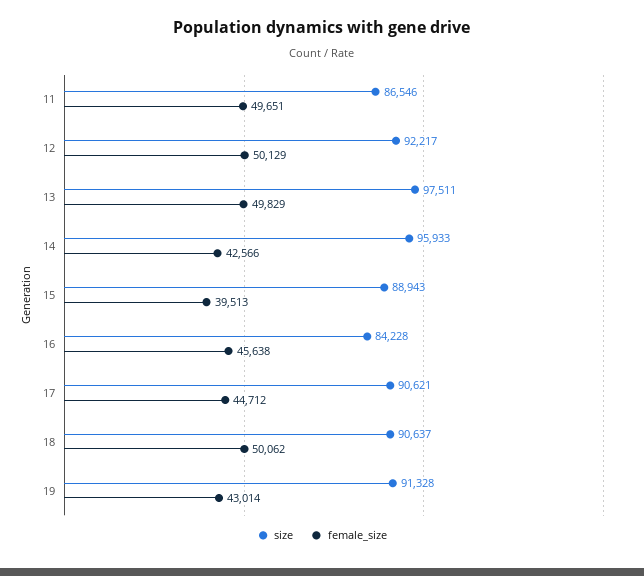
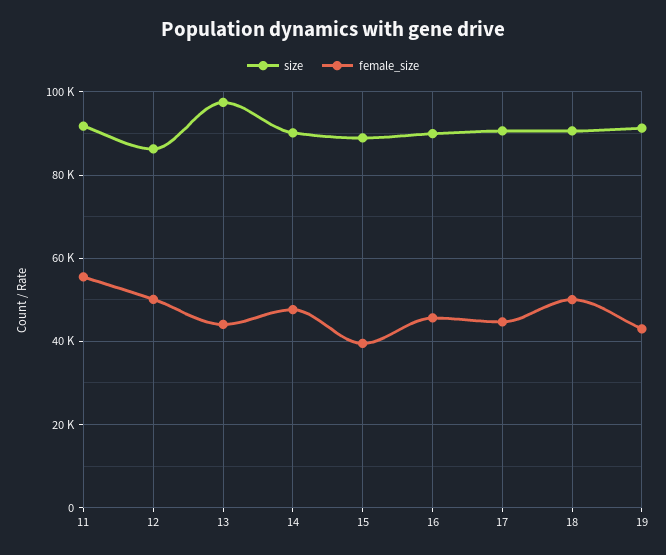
size, 11: 86546 -> 92000
female_size, 11: 49651 -> 56000
size, 12: 92217 -> 86000
female_size, 13: 49829 -> 44000
size, 14: 95933 -> 90000
female_size, 14: 42566 -> 48000
size, 16: 84228 -> 90000

